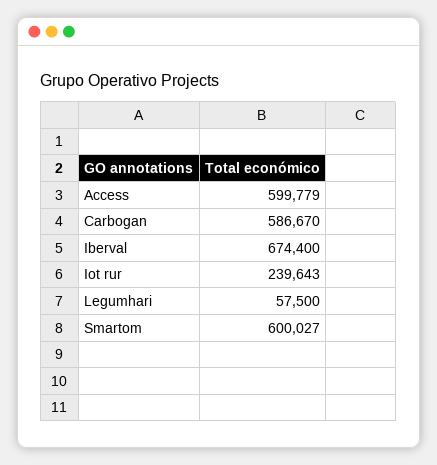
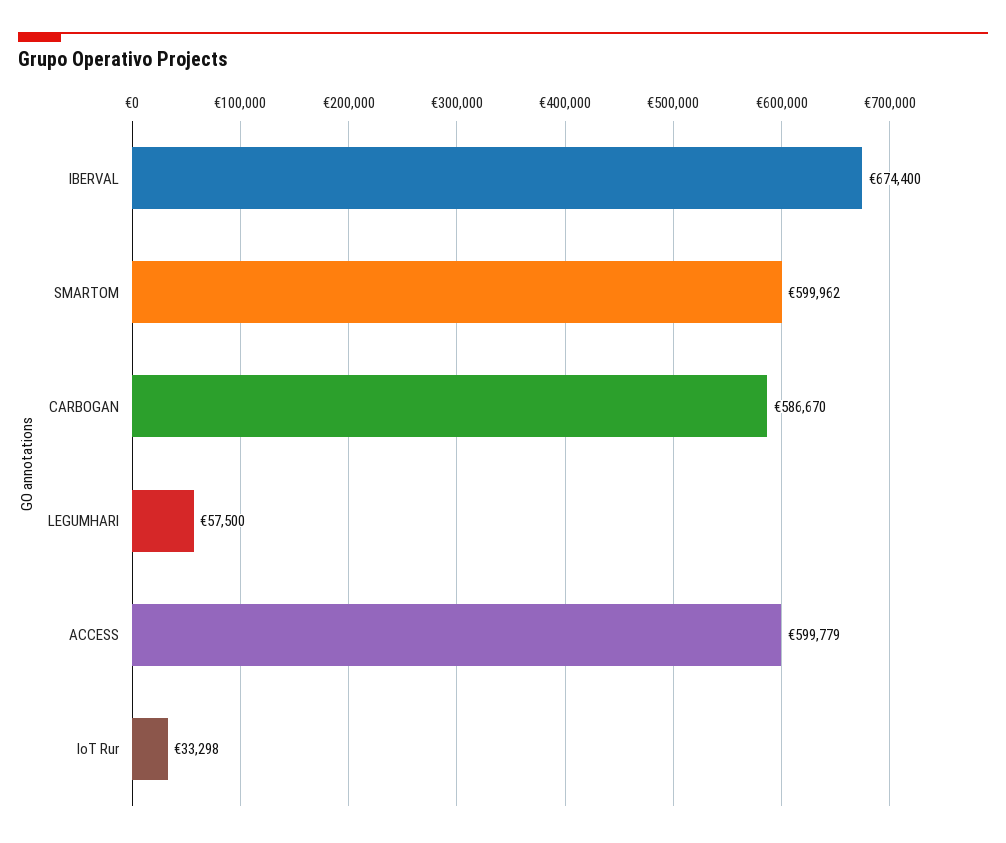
Iot rur: 239643 -> 33298
Smartom: 600027 -> 599962

